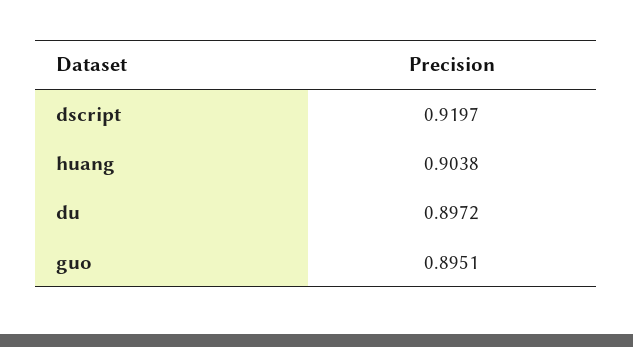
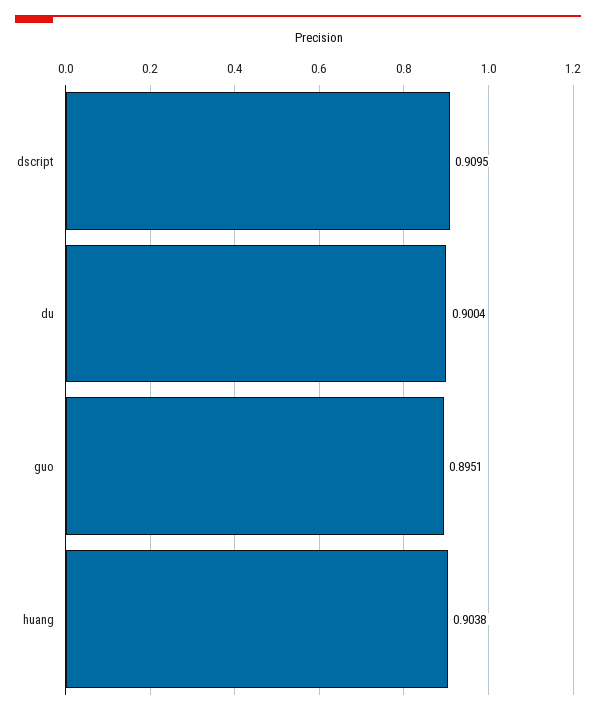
dscript: 0.9197 -> 0.9095
du: 0.8972 -> 0.9004

